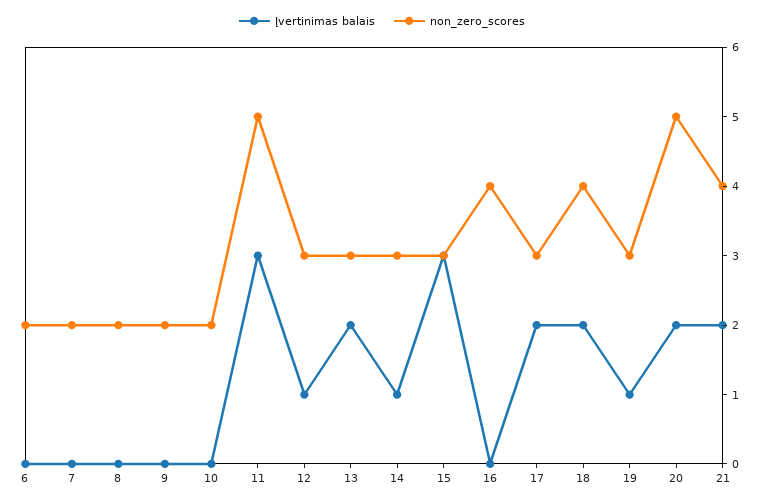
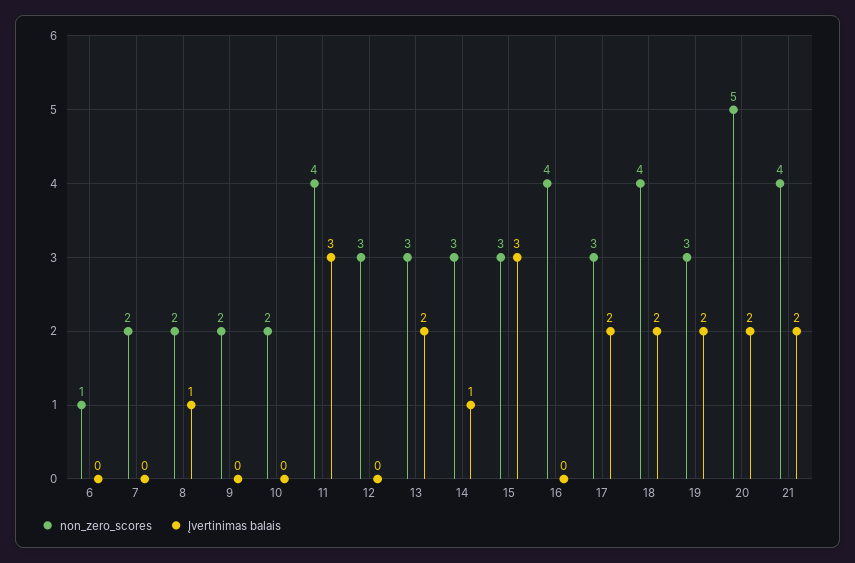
non_zero_scores, 6: 2 -> 1
Įvertinimas balais, 8: 0 -> 1
non_zero_scores, 11: 5 -> 4
Įvertinimas balais, 12: 1 -> 0
Įvertinimas balais, 19: 1 -> 2

